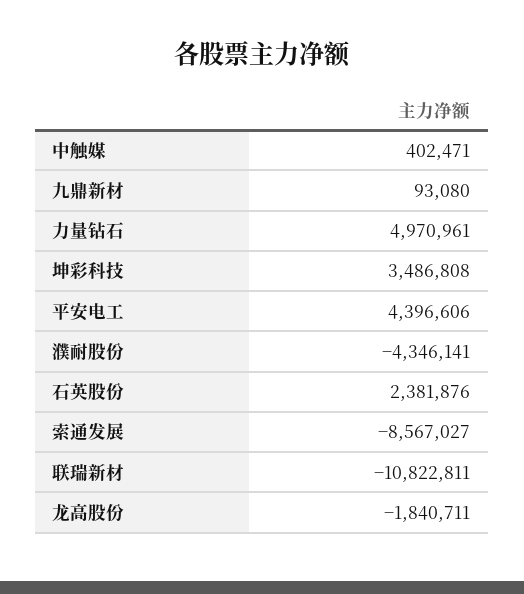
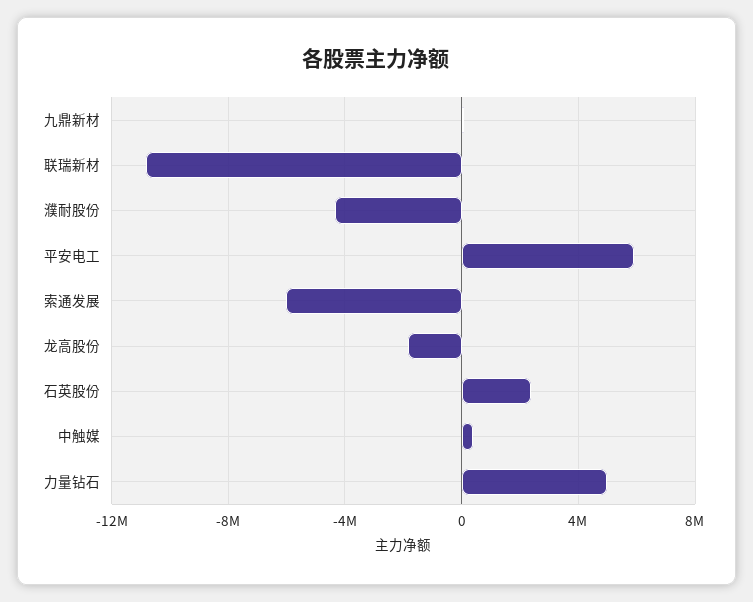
坤彩科技: 3486808 -> none
平安电工: 4396606 -> 6000000
索通发展: -8567027 -> -6000000

